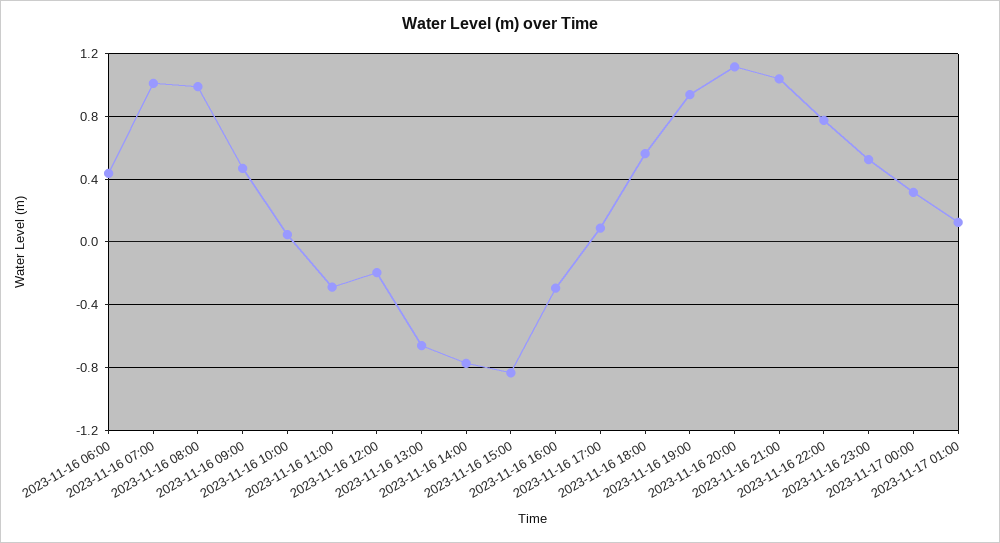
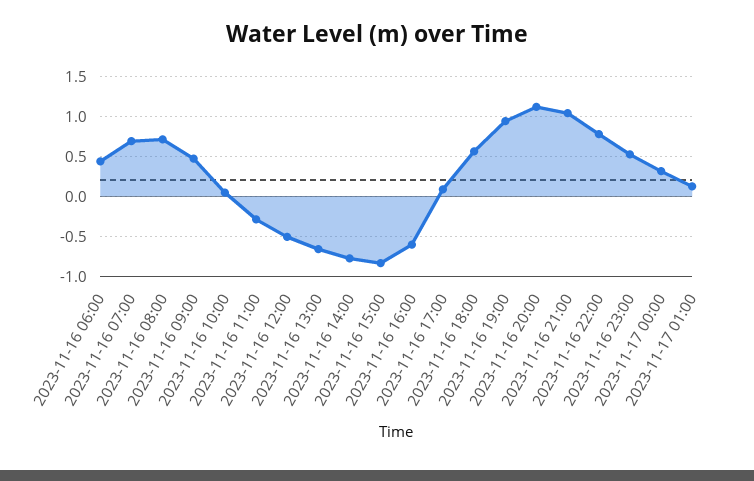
2023-11-16 07:00: 1 -> 0.7
2023-11-16 08:00: 1 -> 0.7
2023-11-16 12:00: -0.2 -> -0.5
2023-11-16 16:00: -0.3 -> -0.6

